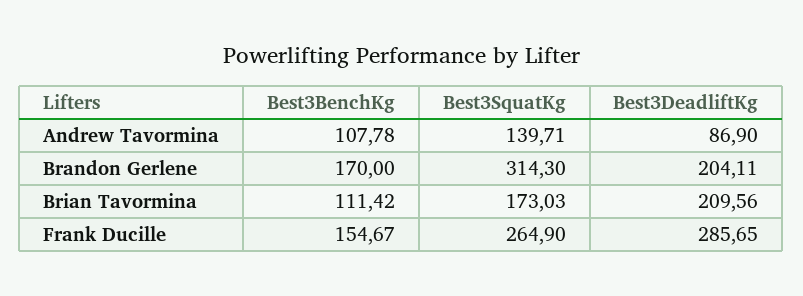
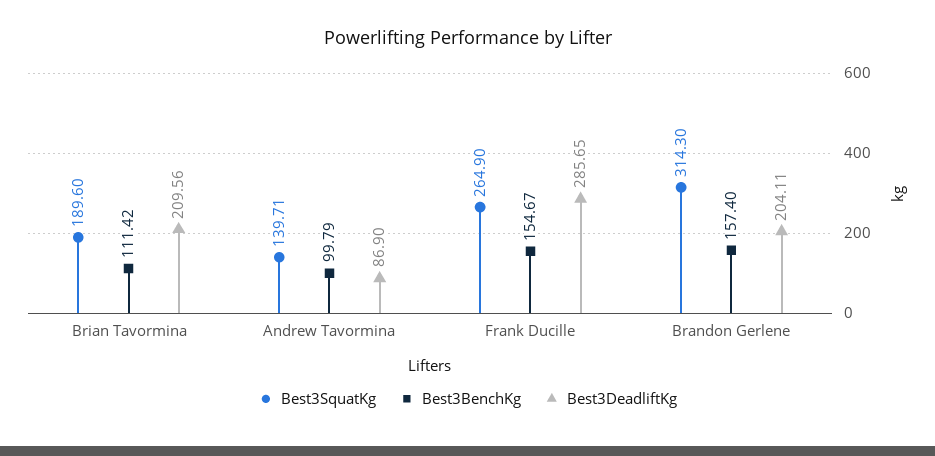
Best3BenchKg, Andrew Tavormina: 107.78 -> 99.79
Best3BenchKg, Brandon Gerlene: 170 -> 157.4
Best3SquatKg, Brian Tavormina: 173.03 -> 189.6

